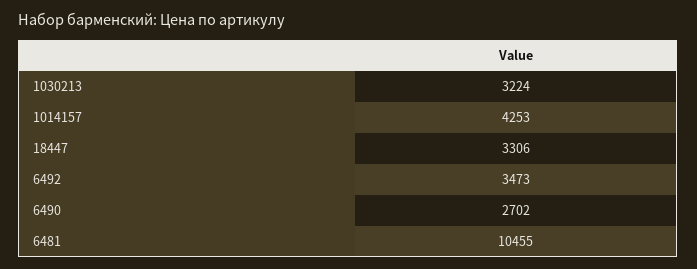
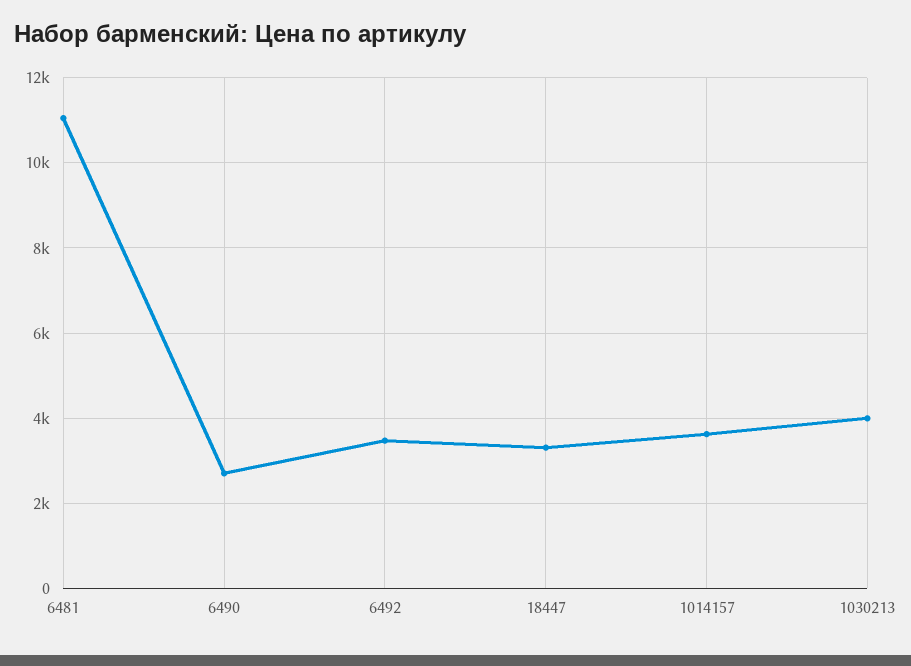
1030213: 3224 -> 4000
1014157: 4253 -> 3600
6481: 10455 -> 11000

